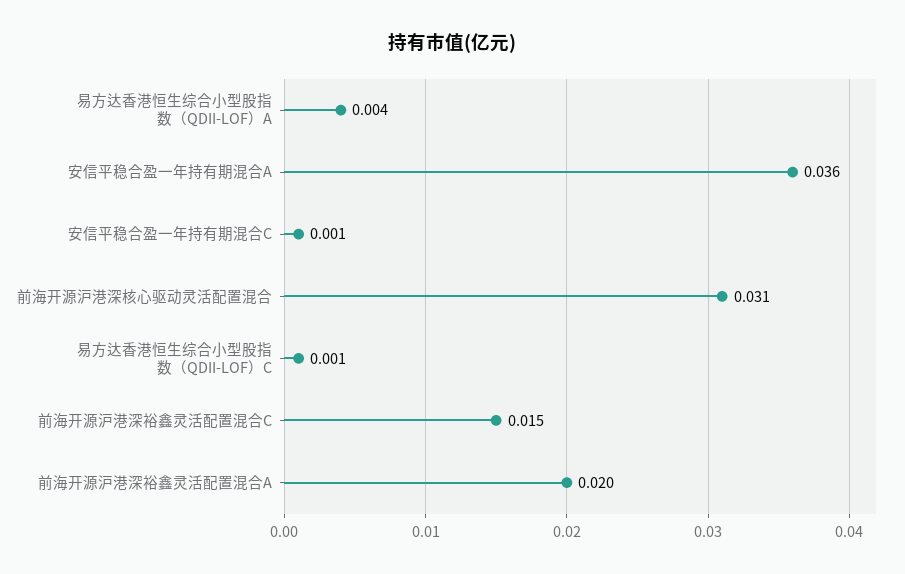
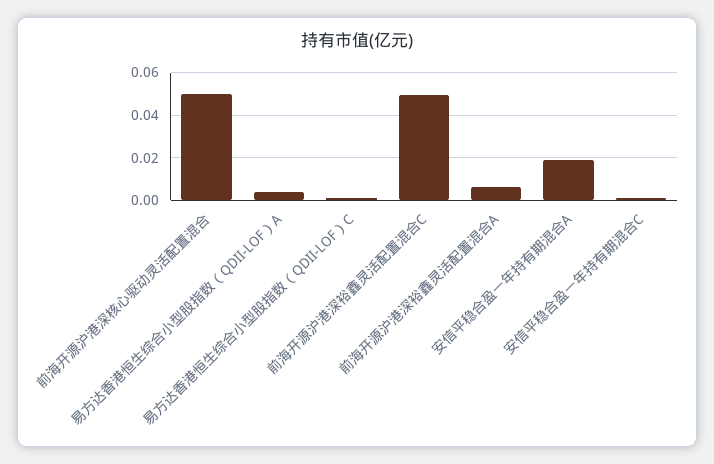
安信平稳合盈一年持有期混合A: 0.036 -> 0.02
前海开源沪港深核心驱动灵活配置混合: 0.031 -> 0.05
前海开源沪港深裕鑫灵活配置混合C: 0.015 -> 0.05
前海开源沪港深裕鑫灵活配置混合A: 0.02 -> 0.005

